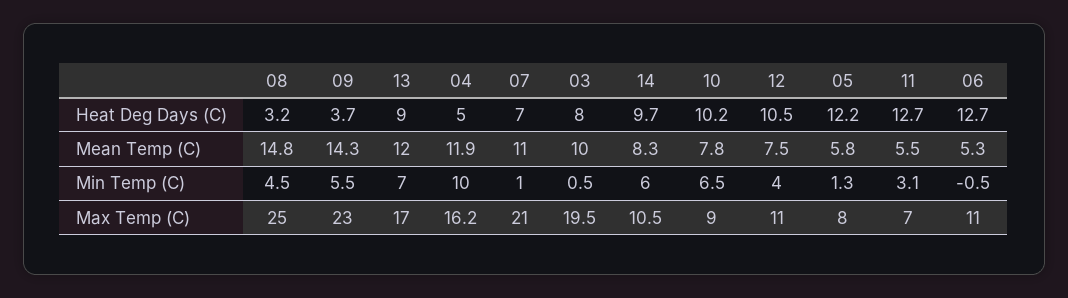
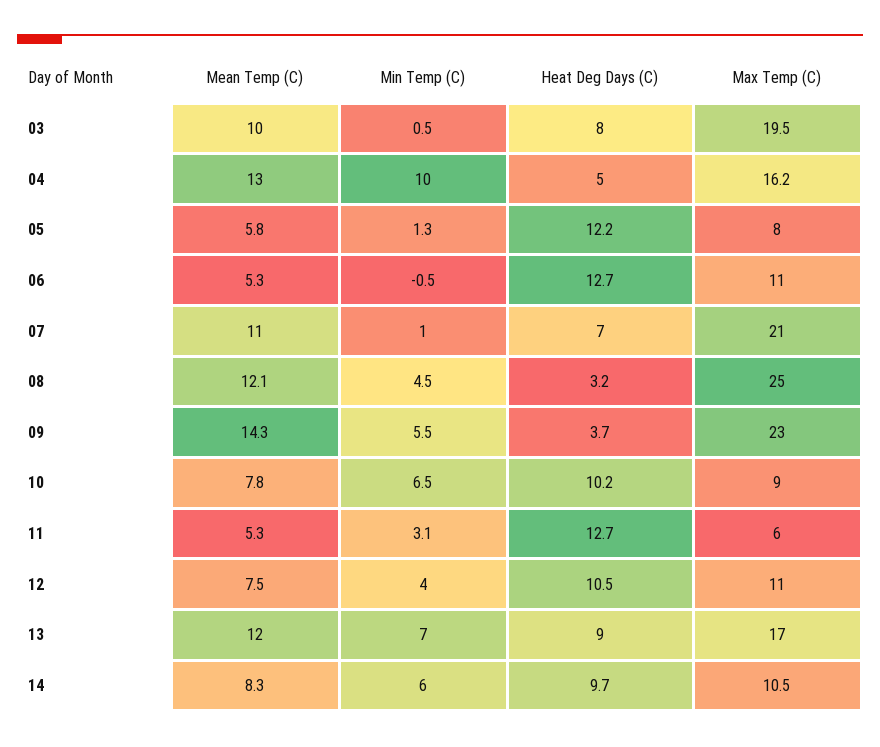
08, Mean Temp (C): 14.8 -> 12.1
04, Mean Temp (C): 11.9 -> 13
11, Mean Temp (C): 5.5 -> 5.3
11, Max Temp (C): 7 -> 6

